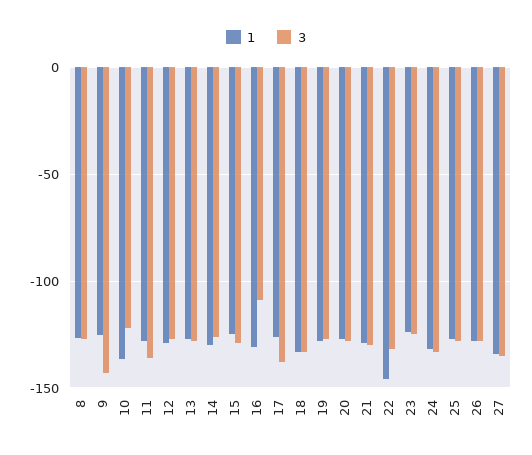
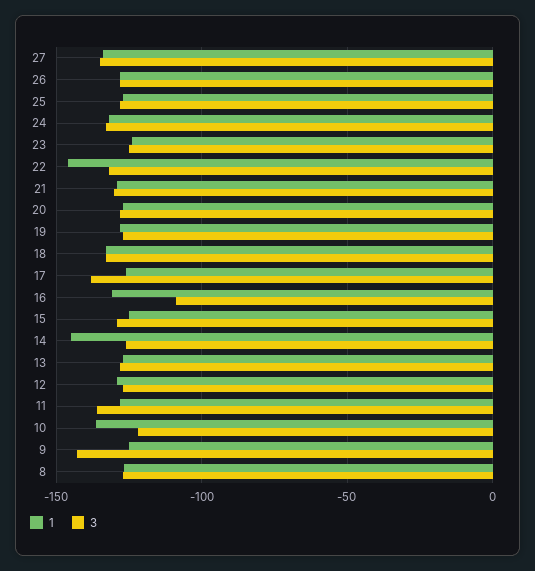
1, 14: -130 -> -145

